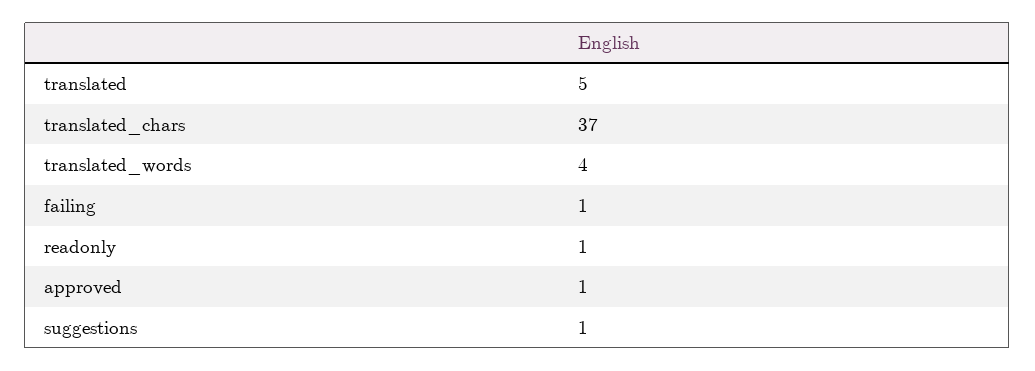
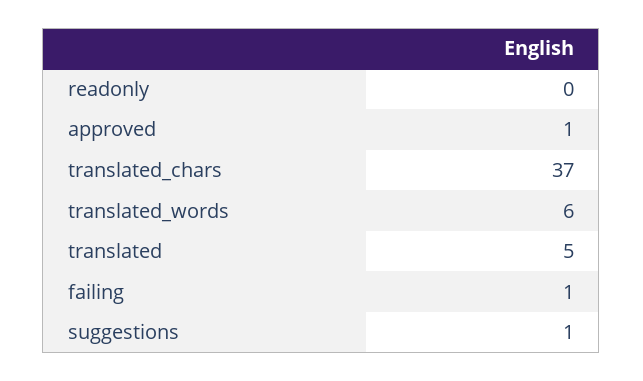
translated_words: 4 -> 6
readonly: 1 -> 0

